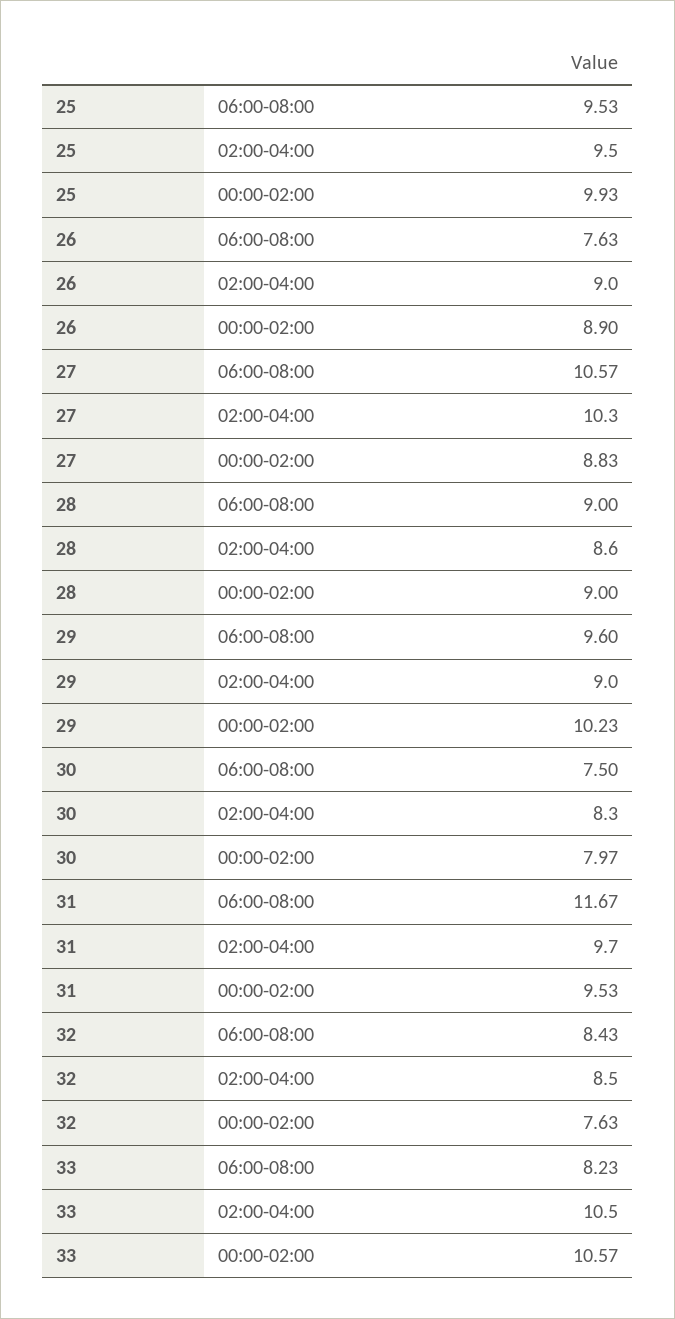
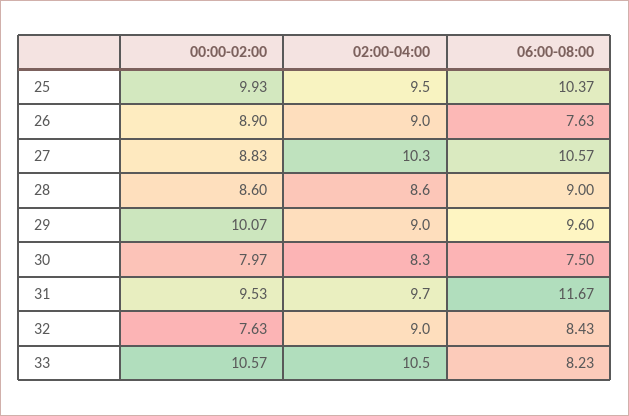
25, 06:00-08:00: 9.53 -> 10.37
28, 00:00-02:00: 9 -> 8.6
29, 00:00-02:00: 10.23 -> 10.07
32, 02:00-04:00: 8.5 -> 9

